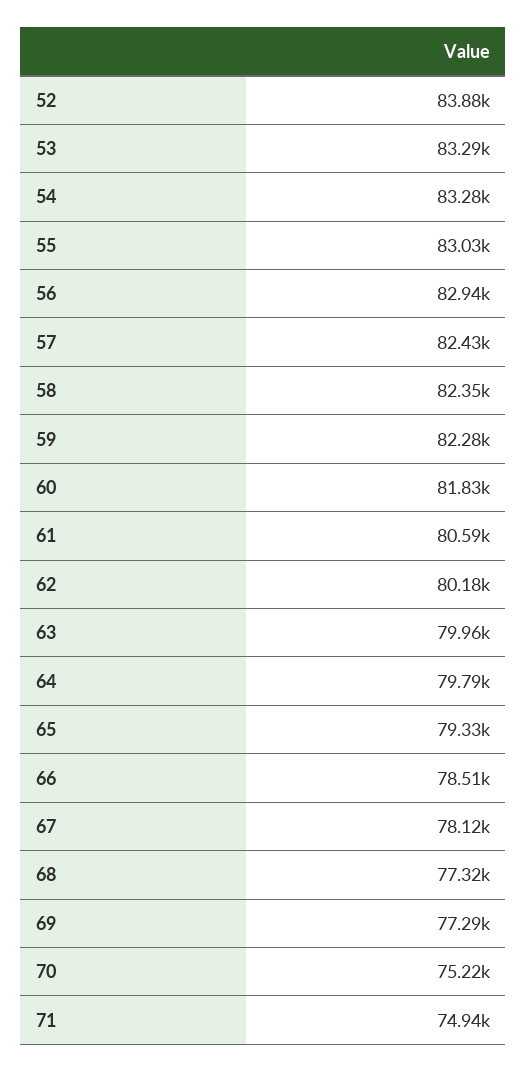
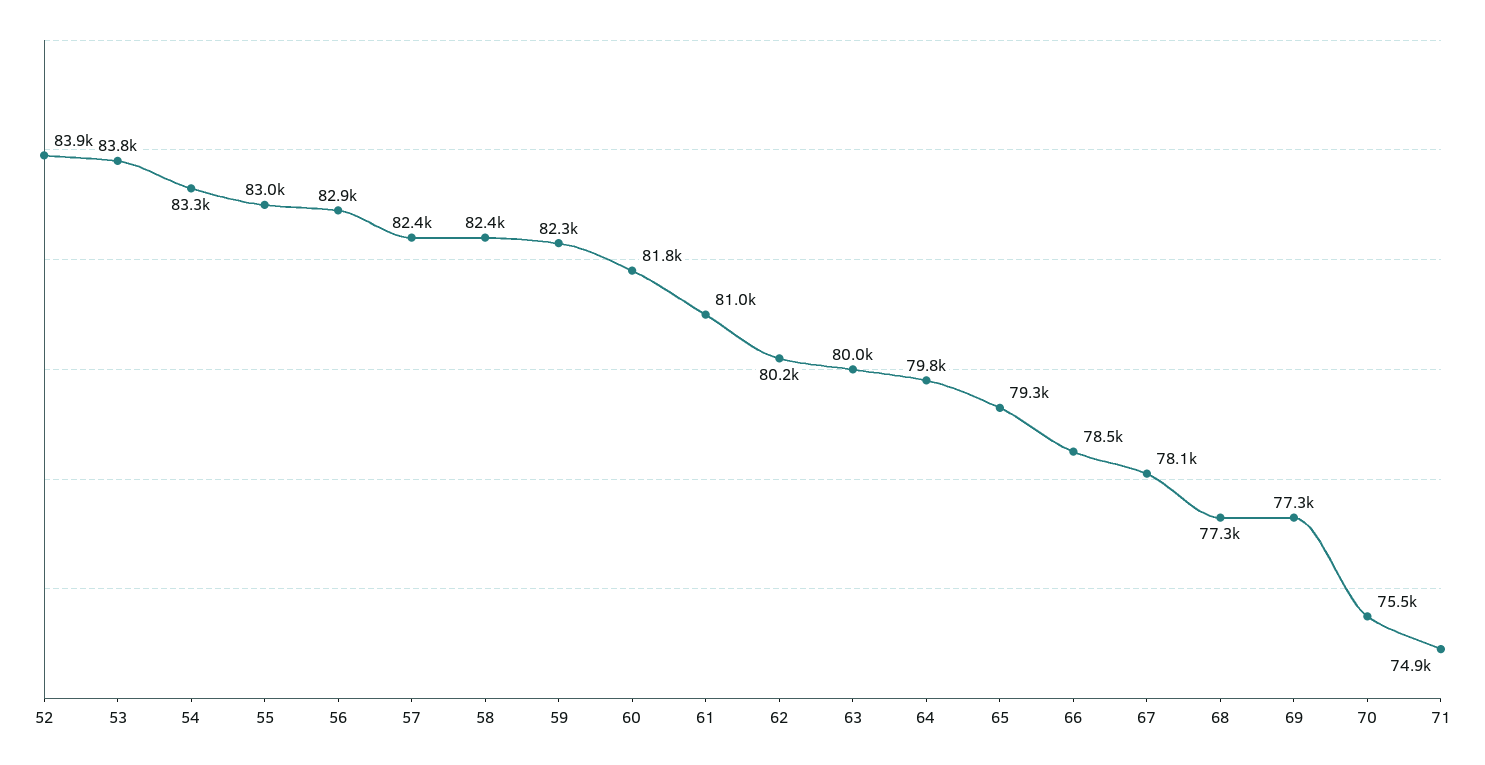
53: 83290 -> 83800
61: 80590 -> 81000
70: 75220 -> 75500

